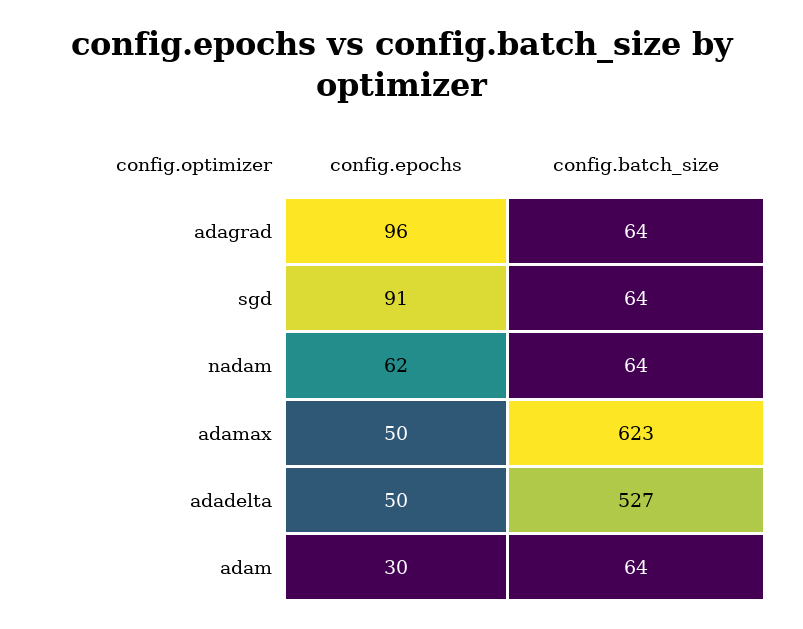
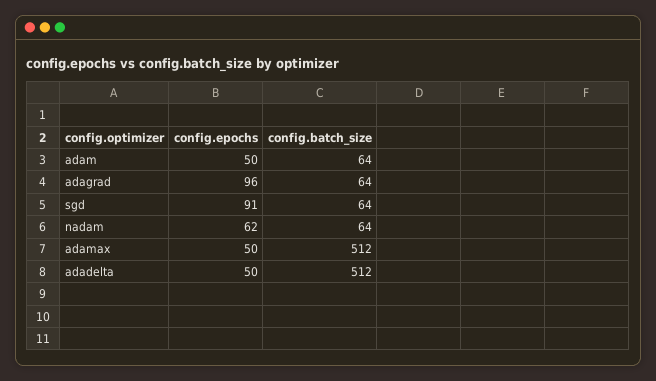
config.batch_size, adamax: 623 -> 512
config.batch_size, adadelta: 527 -> 512
config.epochs, adam: 30 -> 50

